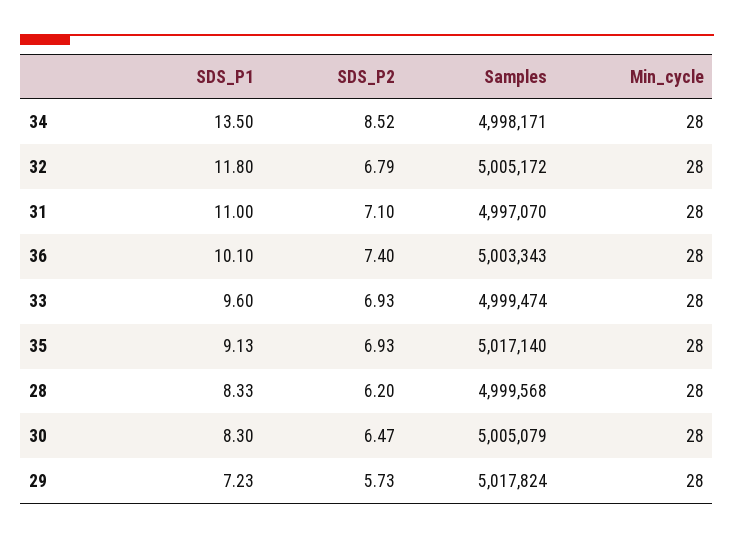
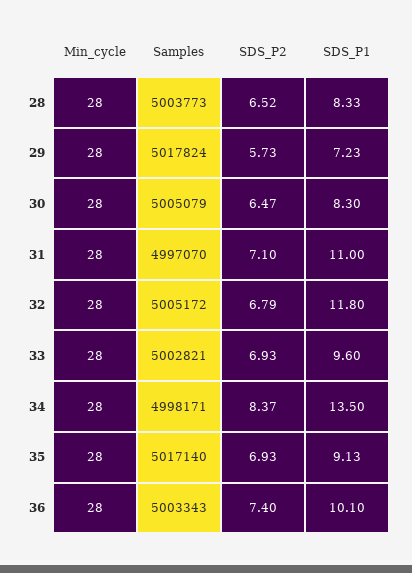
SDS_P2, 34: 8.52 -> 8.37
Samples, 33: 4999474 -> 5002821
SDS_P2, 28: 6.2 -> 6.52
Samples, 28: 4999568 -> 5003773

